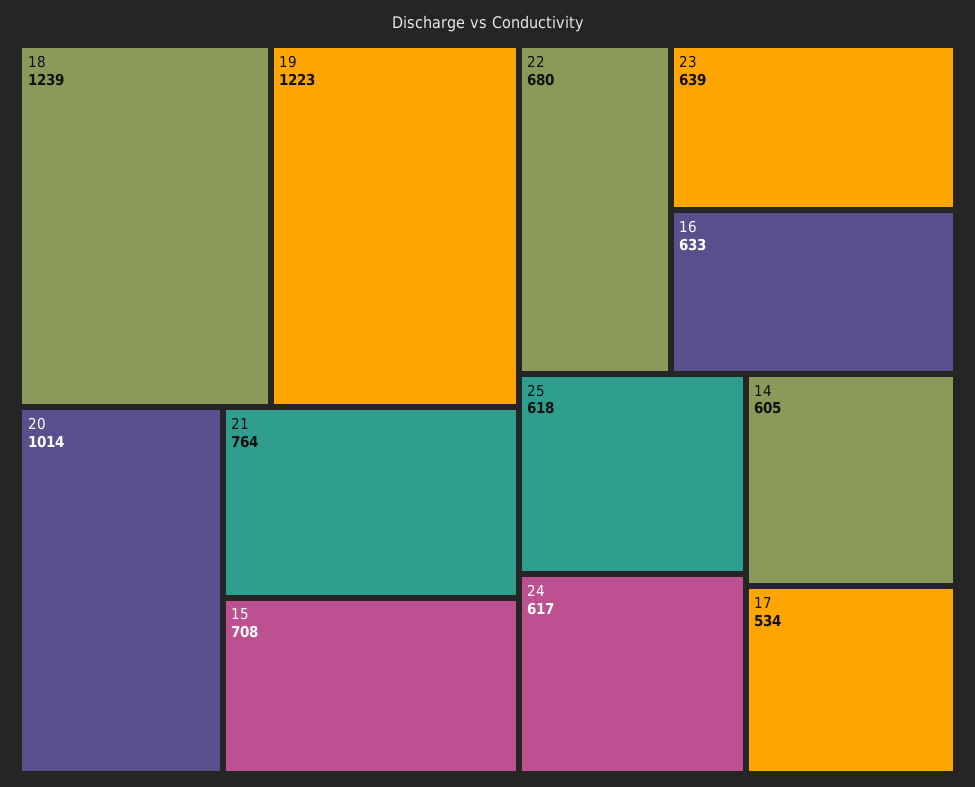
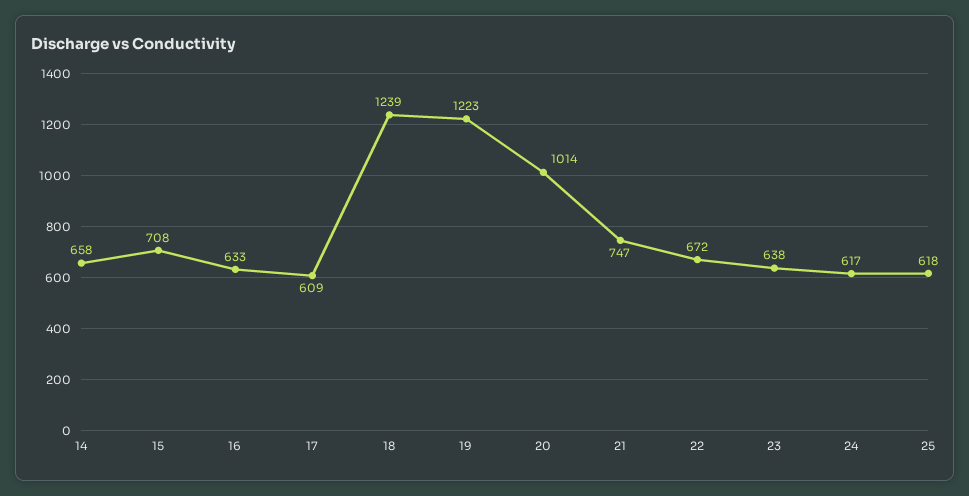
21: 764 -> 747
22: 680 -> 672
23: 639 -> 638
14: 605 -> 658
17: 534 -> 609

